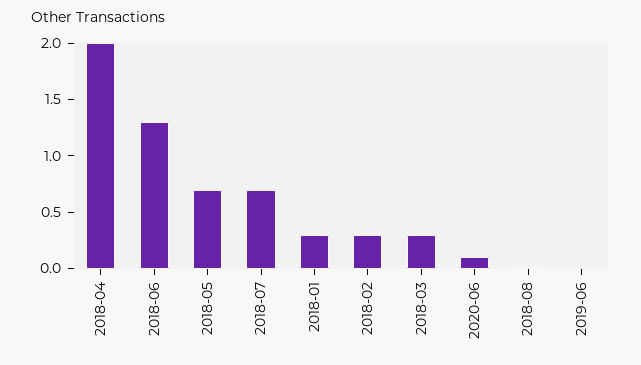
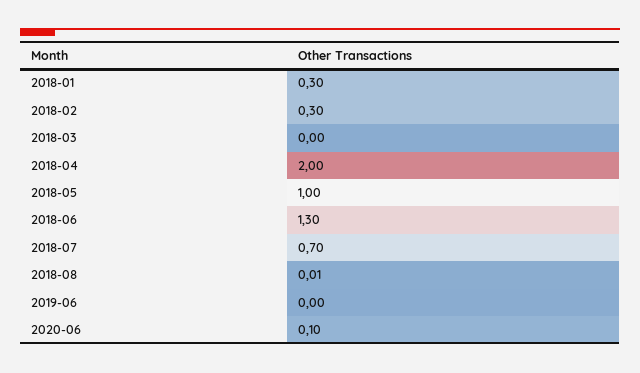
2018-05: 0.7 -> 1
2018-03: 0.3 -> 0

